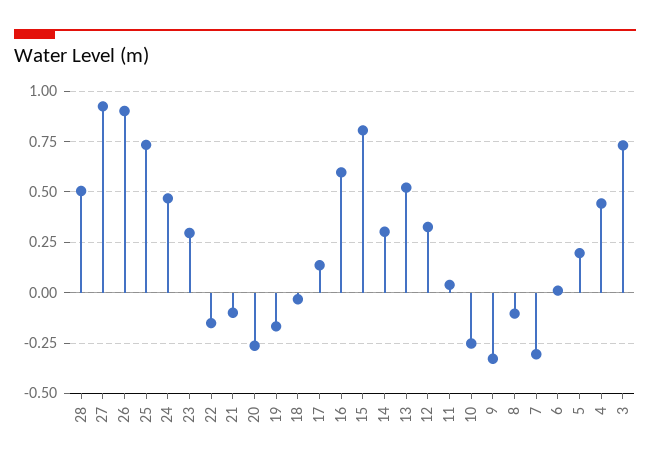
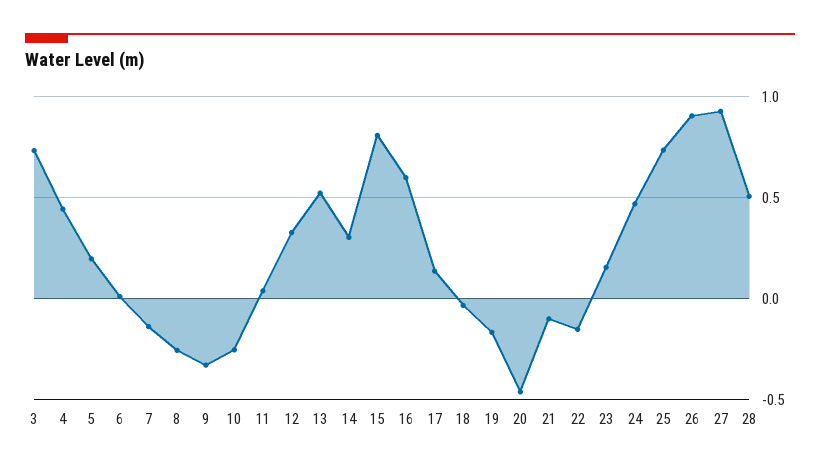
23: 0.3 -> 0.15
20: -0.25 -> -0.45
8: -0.1 -> -0.25
7: -0.3 -> -0.15

